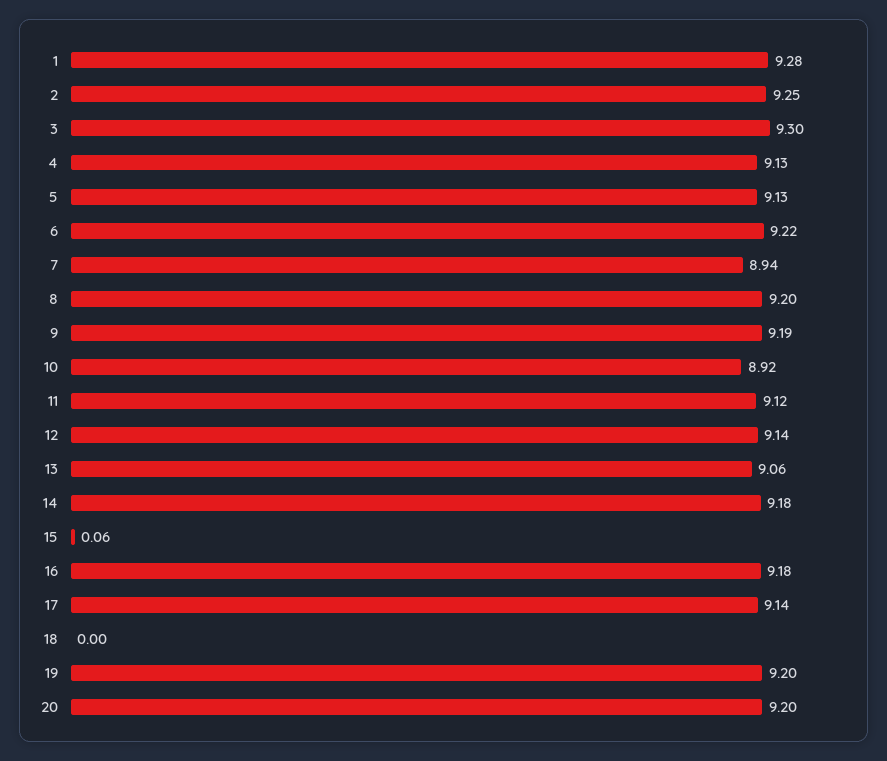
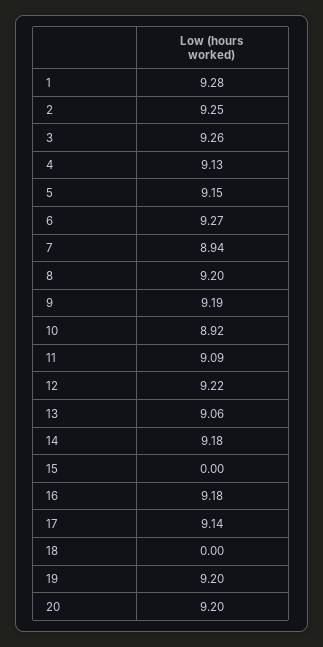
3: 9.3 -> 9.26
5: 9.13 -> 9.15
6: 9.22 -> 9.27
11: 9.12 -> 9.09
12: 9.14 -> 9.22
15: 0.06 -> 0

